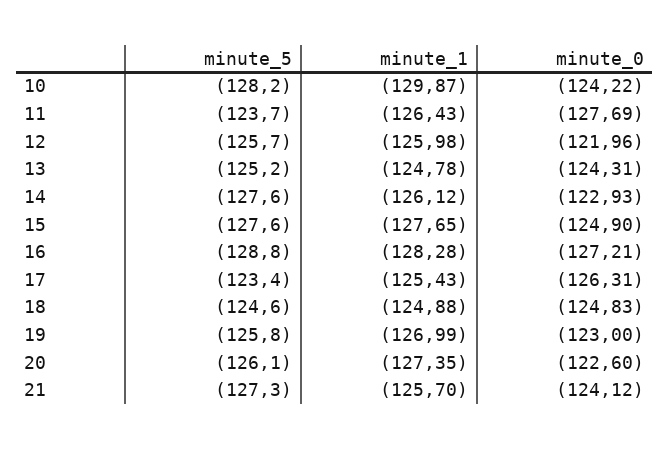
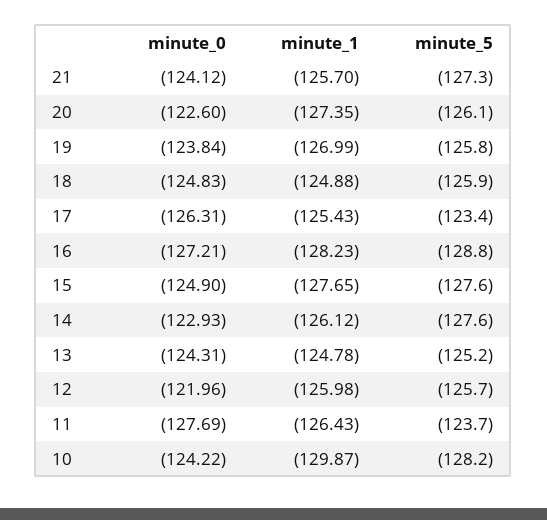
minute_1, 16: -128.28 -> -128.23
minute_5, 18: -124.6 -> -125.9
minute_0, 19: -123 -> -123.84

